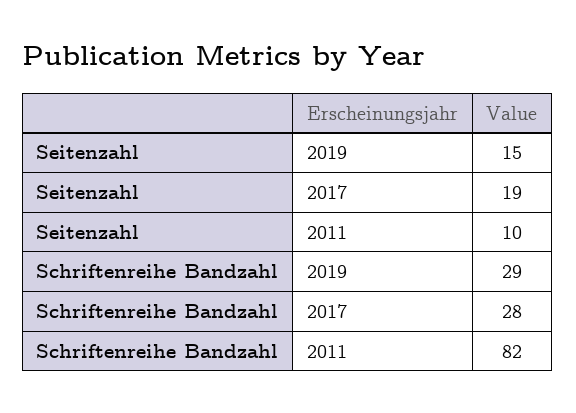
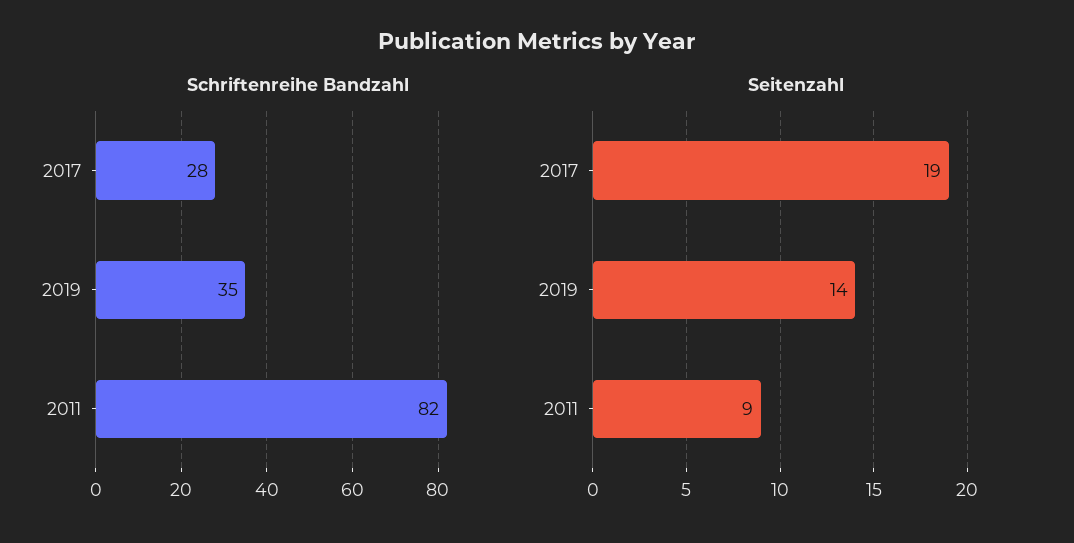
Seitenzahl, 2019: 15 -> 14
Seitenzahl, 2011: 10 -> 9
Schriftenreihe Bandzahl, 2019: 29 -> 35

